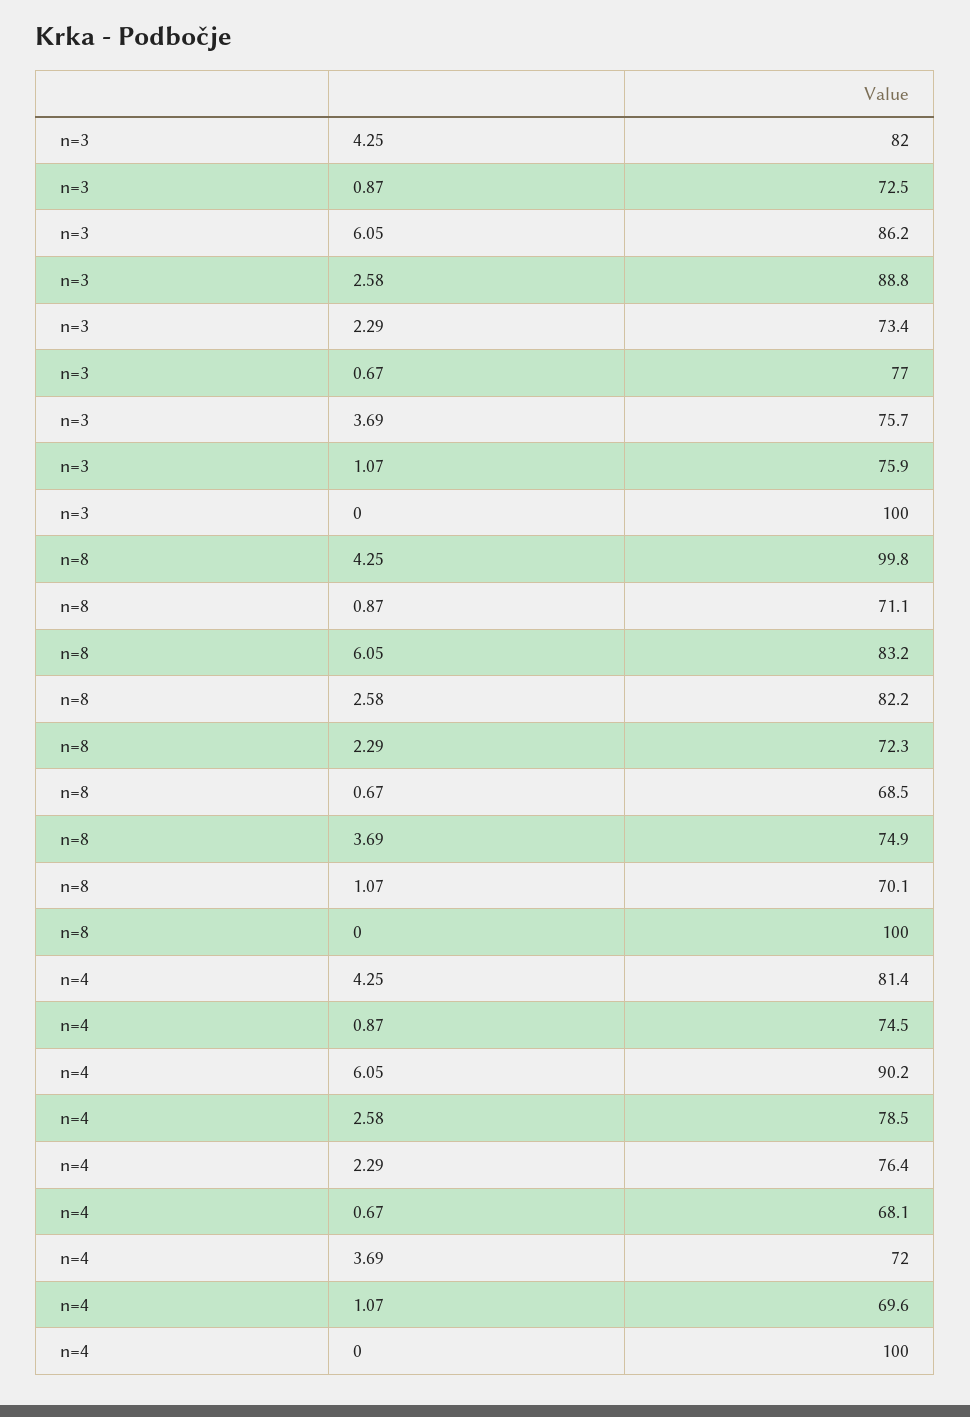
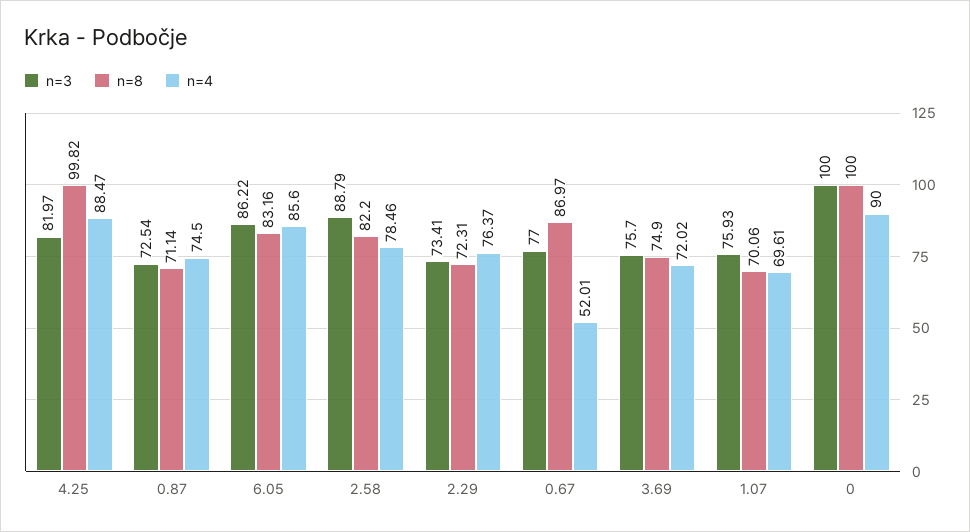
n=8, 0.67: 68.5 -> 86.97
n=4, 4.25: 81.4 -> 88.47
n=4, 6.05: 90.2 -> 85.6
n=4, 0.67: 68.1 -> 52.01
n=4, 0: 100 -> 90

